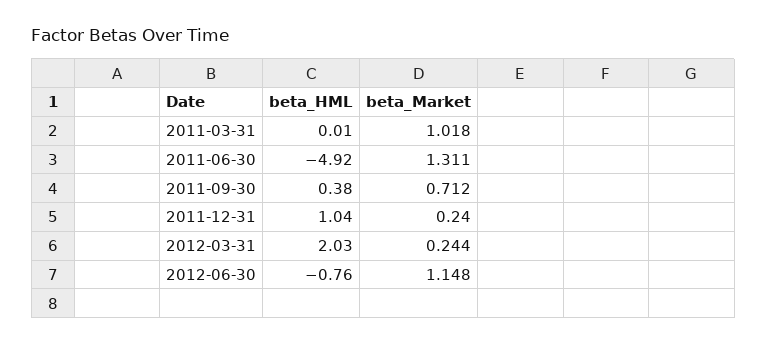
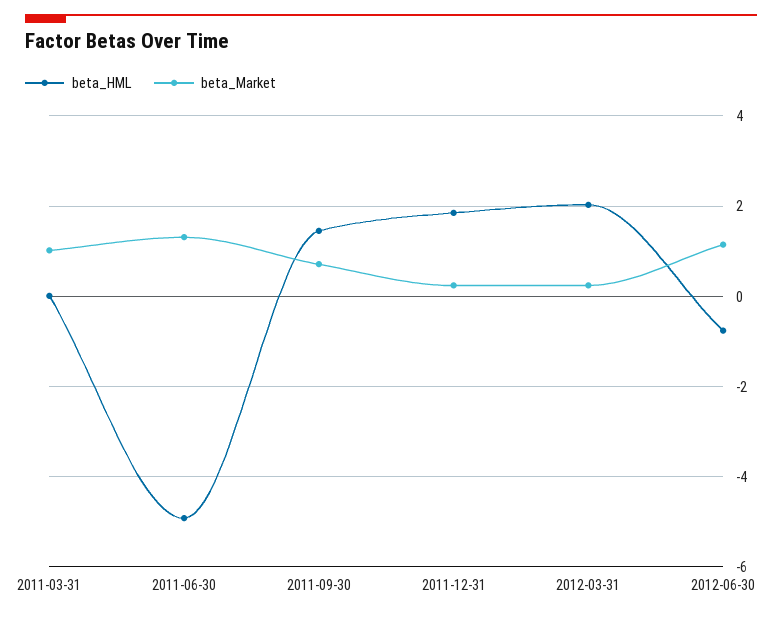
beta_HML, 2011-09-30: 0.38 -> 1.4
beta_HML, 2011-12-31: 1.04 -> 1.8

